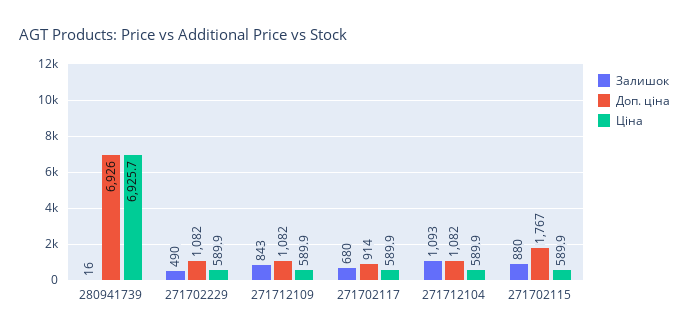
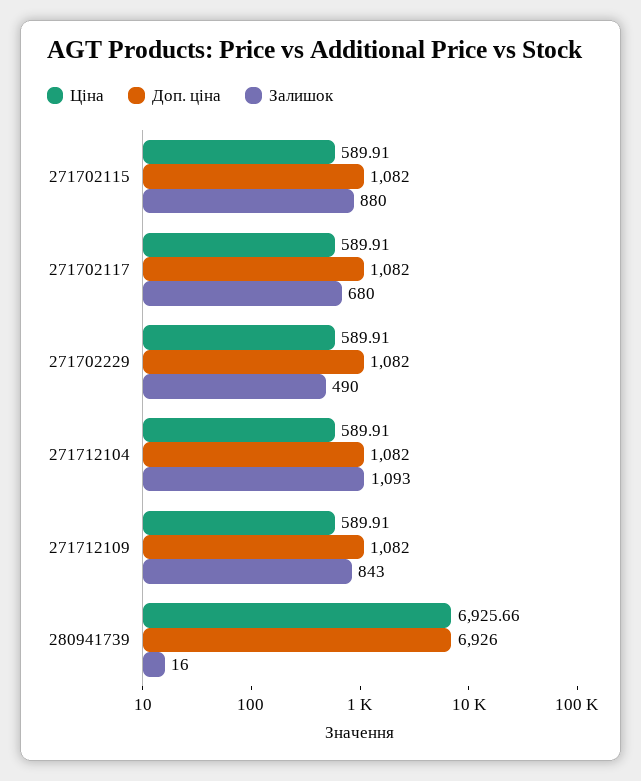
Доп. ціна, 271702117: 914 -> 1082
Доп. ціна, 271702115: 1767 -> 1082

